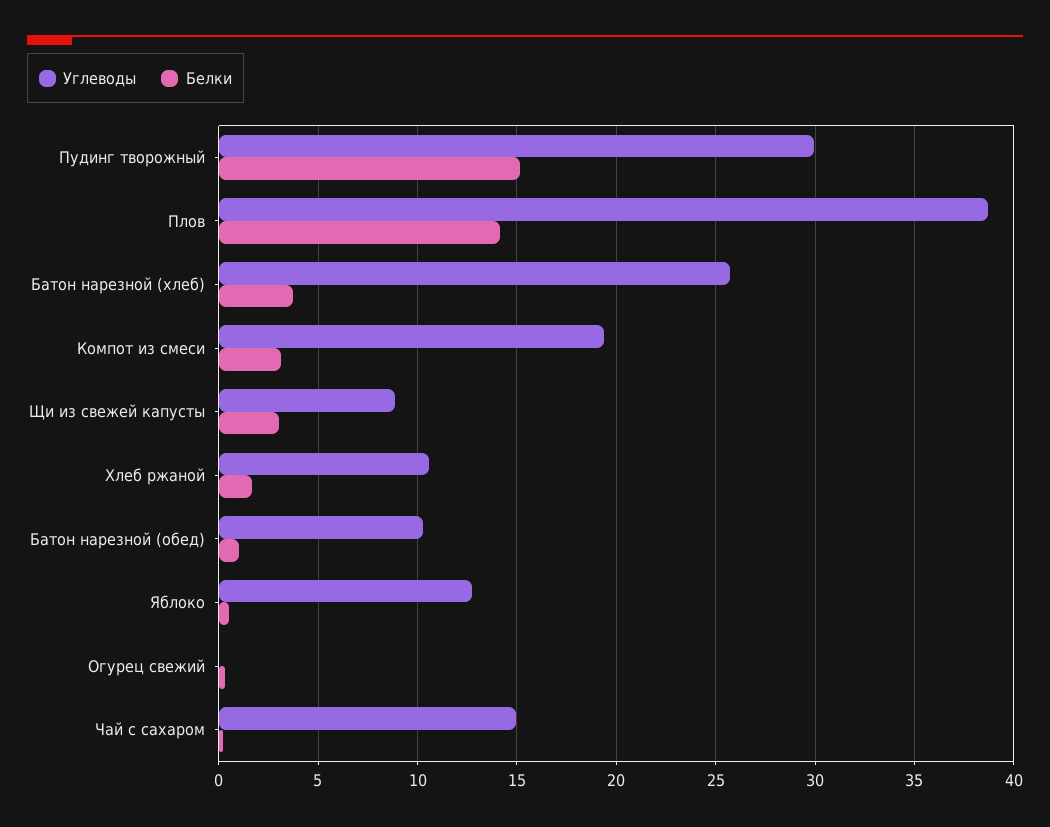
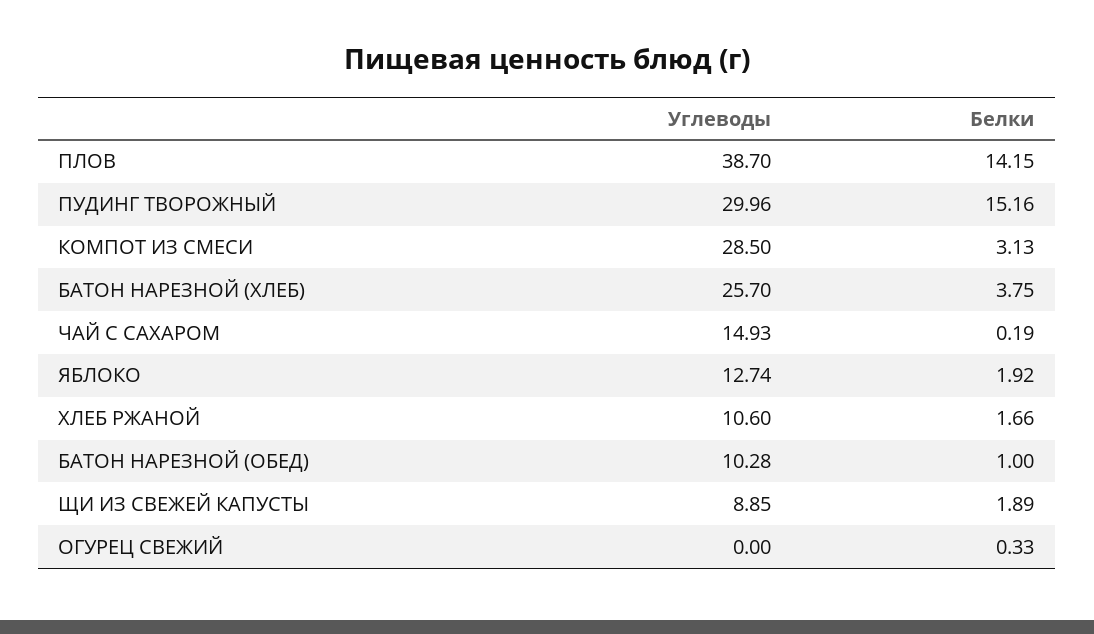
Углеводы, Компот из смеси: 19.5 -> 28.5
Белки, Щи из свежей капусты: 3 -> 1.89
Белки, Яблоко: 0.5 -> 1.92

